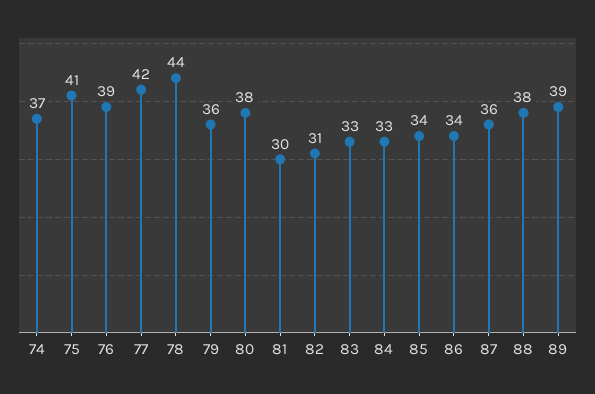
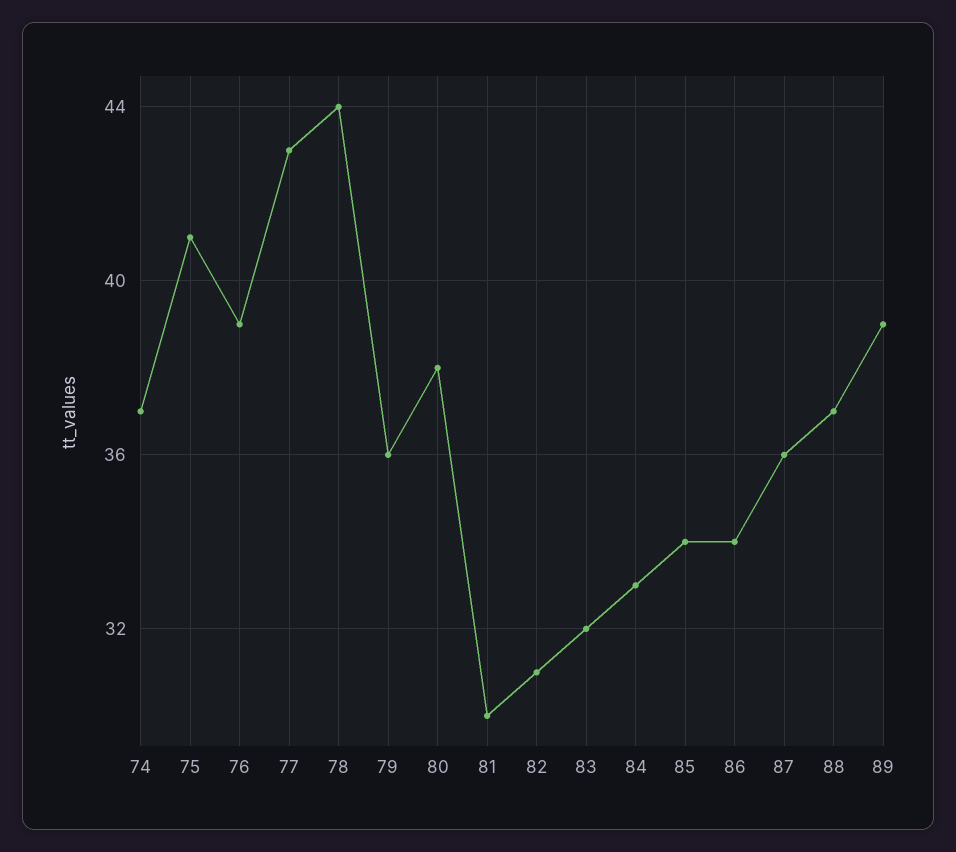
77: 42 -> 43
83: 33 -> 32
88: 38 -> 37

